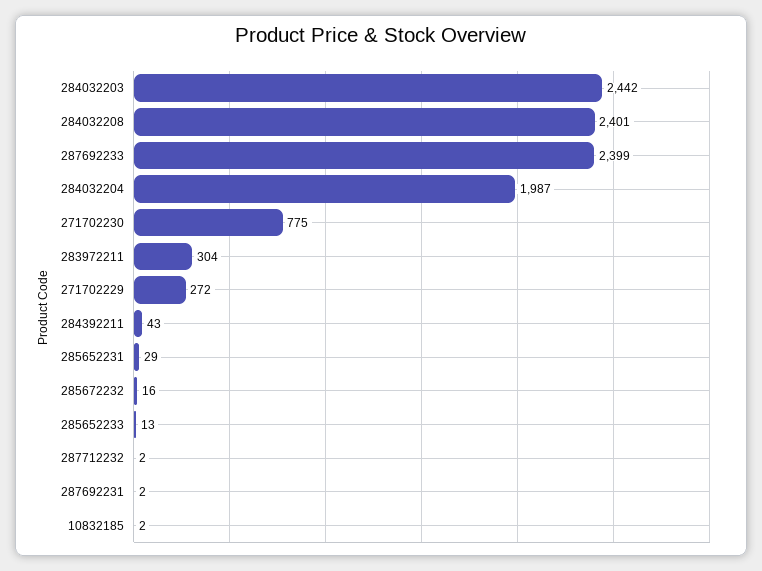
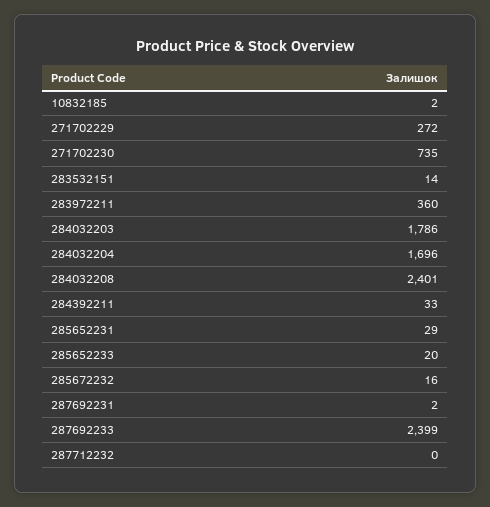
284032203: 2442 -> 1786
284032204: 1987 -> 1696
271702230: 775 -> 735
283972211: 304 -> 360
284392211: 43 -> 33
285652233: 13 -> 20
287712232: 2 -> 0
283532151: none -> 14

